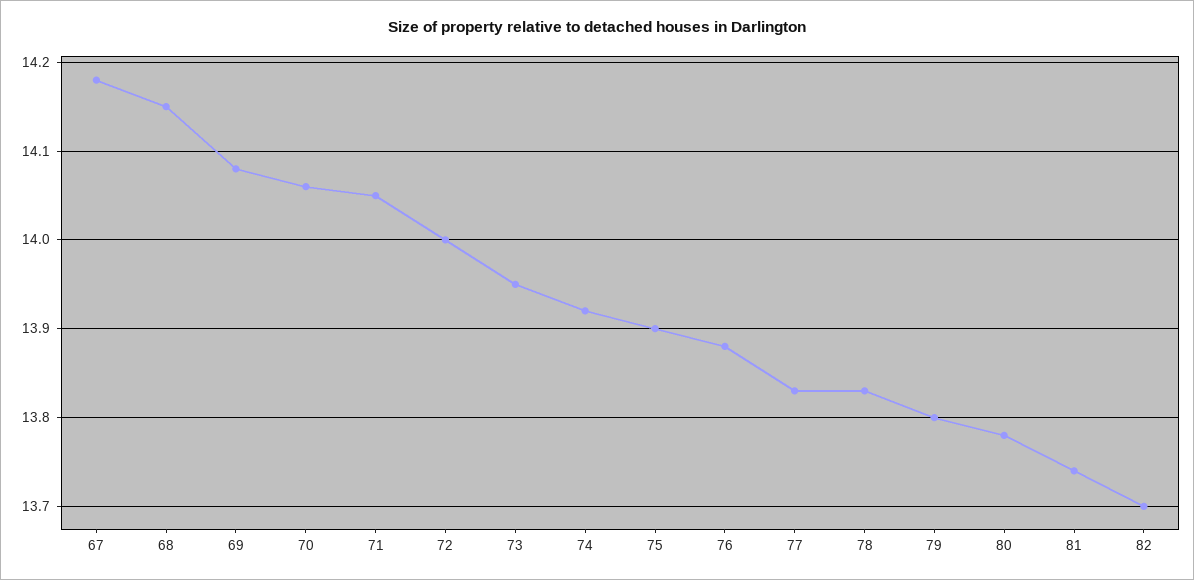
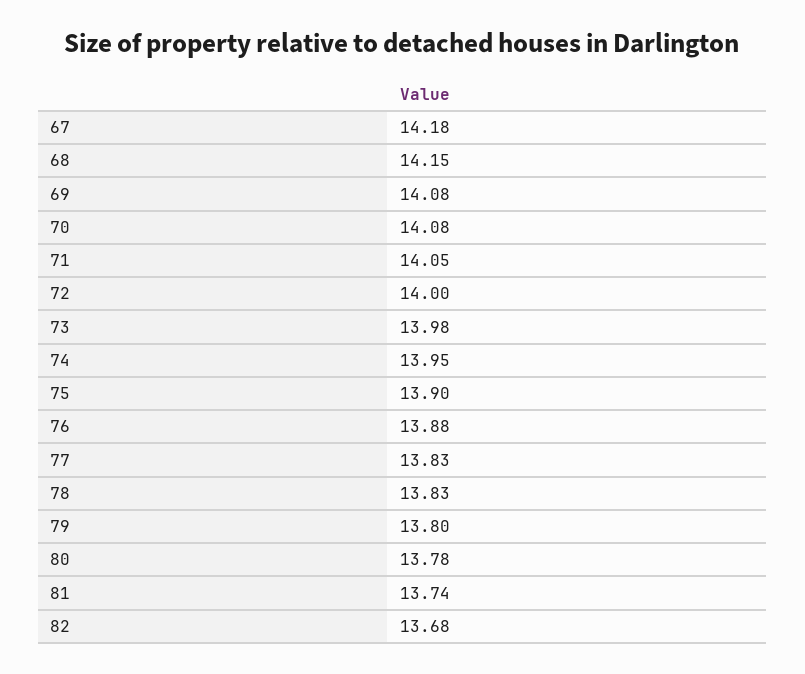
70: 14.06 -> 14.08
73: 13.95 -> 13.98
74: 13.92 -> 13.95
82: 13.7 -> 13.68

